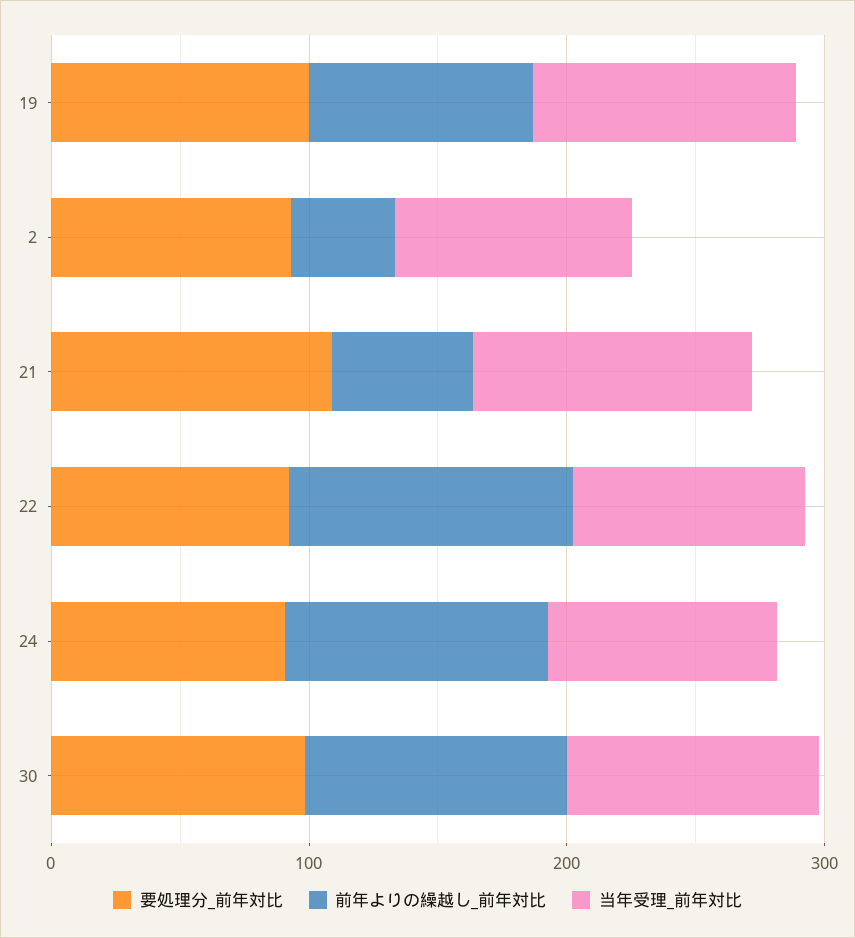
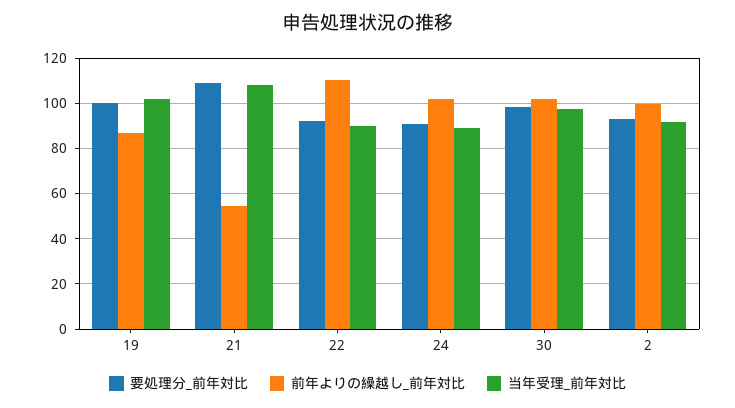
前年よりの繰越し_前年対比, 2: 40 -> 100

